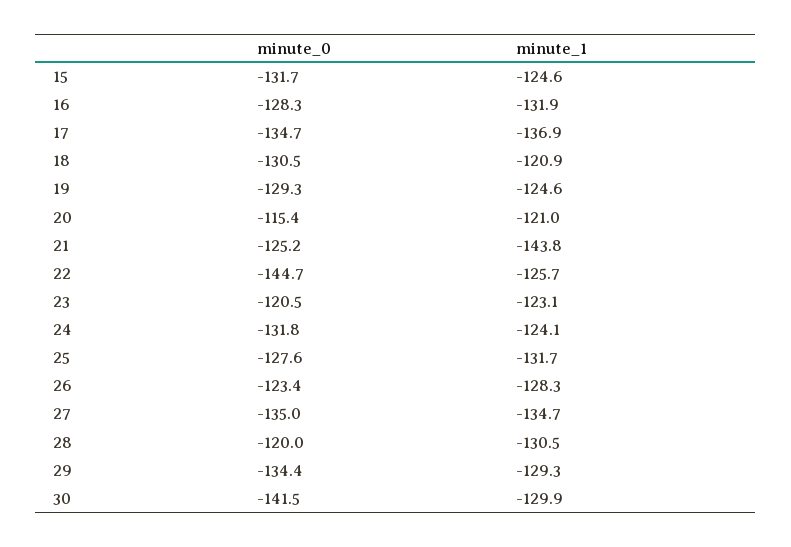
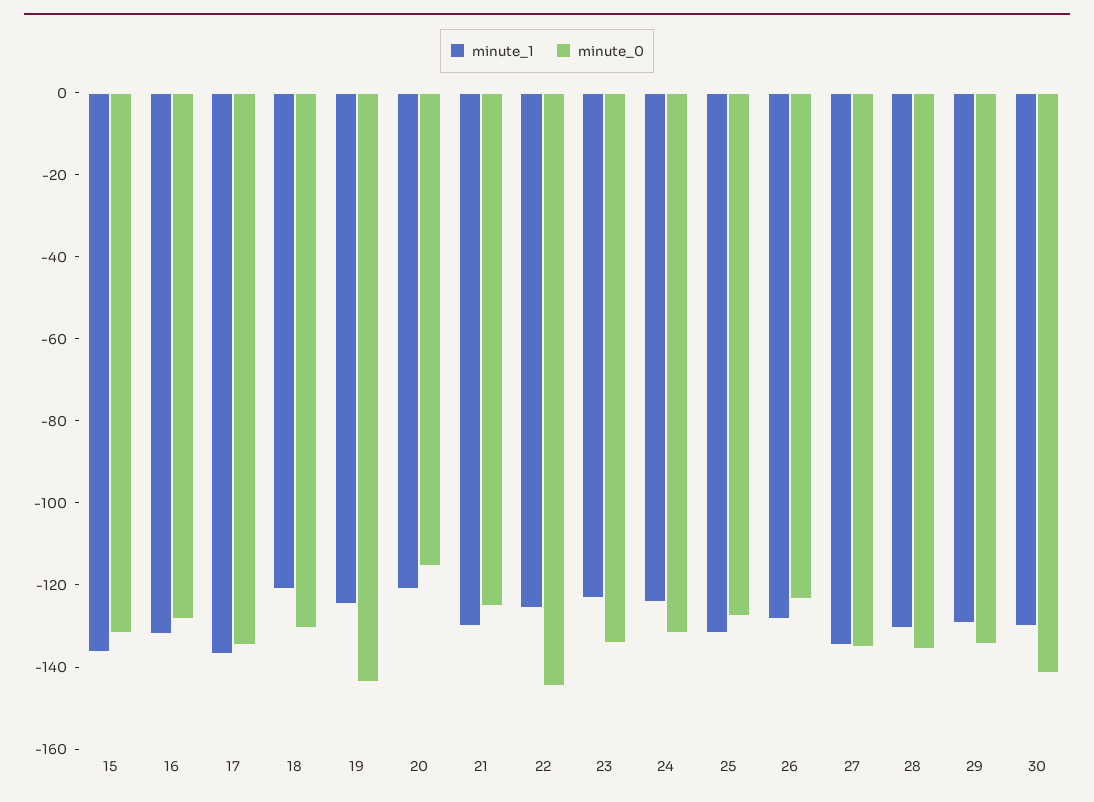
minute_1, 15: -124.6 -> -135
minute_0, 19: -129.3 -> -145
minute_1, 21: -143.8 -> -130
minute_0, 23: -120.5 -> -135
minute_0, 28: -120 -> -135

